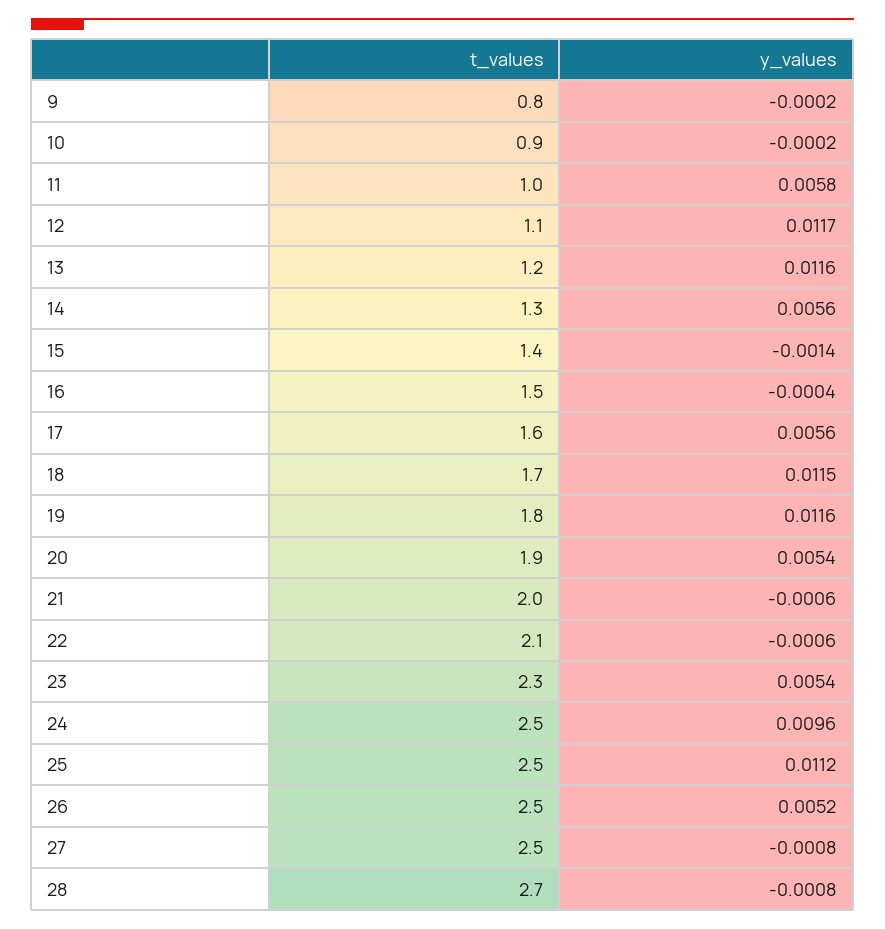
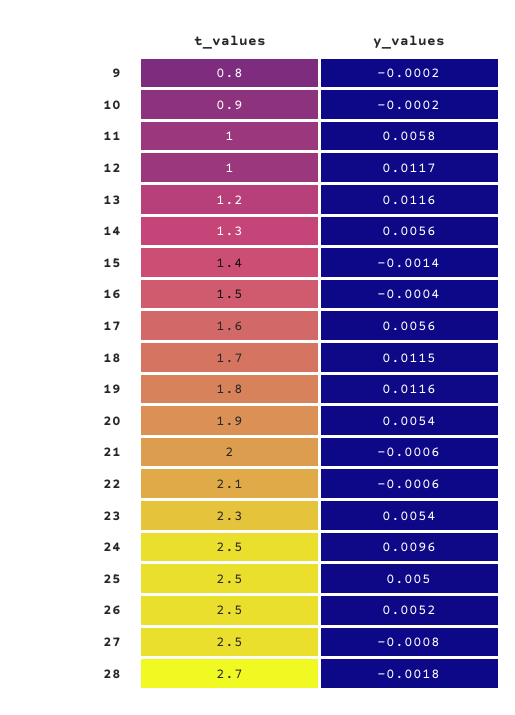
t_values, 12: 1.1 -> 1
y_values, 25: 0.0112 -> 0.005
y_values, 28: -0.0008 -> -0.0018

